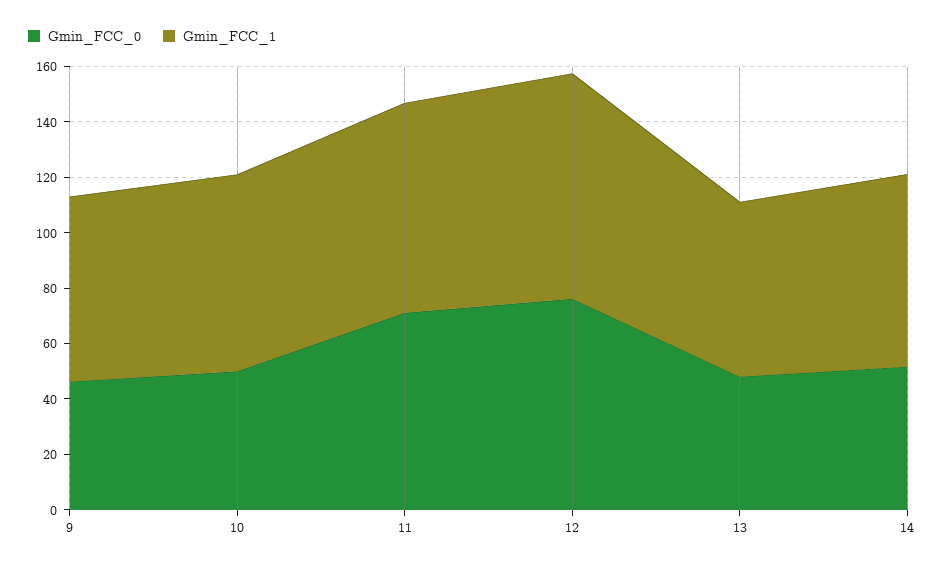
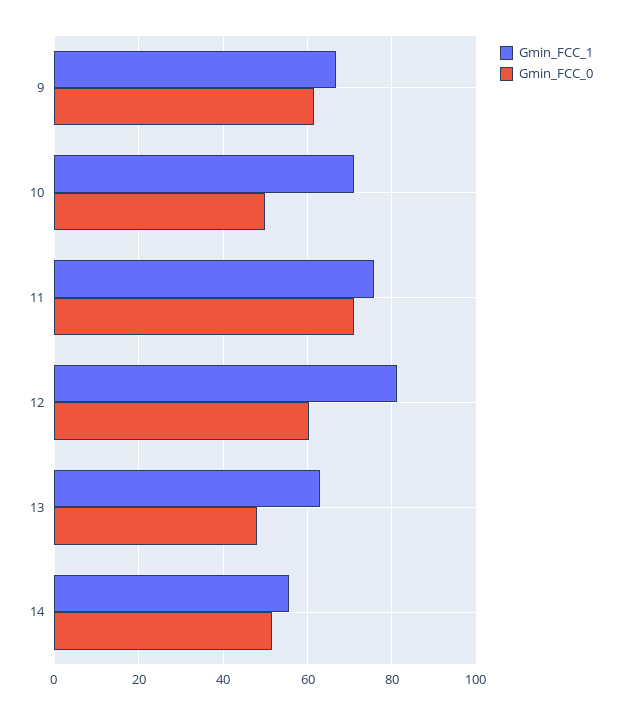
Gmin_FCC_0, 9: 45 -> 62
Gmin_FCC_0, 12: 75 -> 60
Gmin_FCC_1, 14: 70 -> 56

